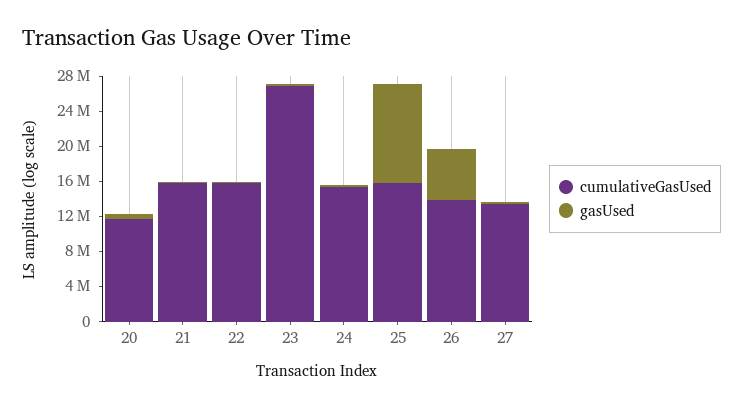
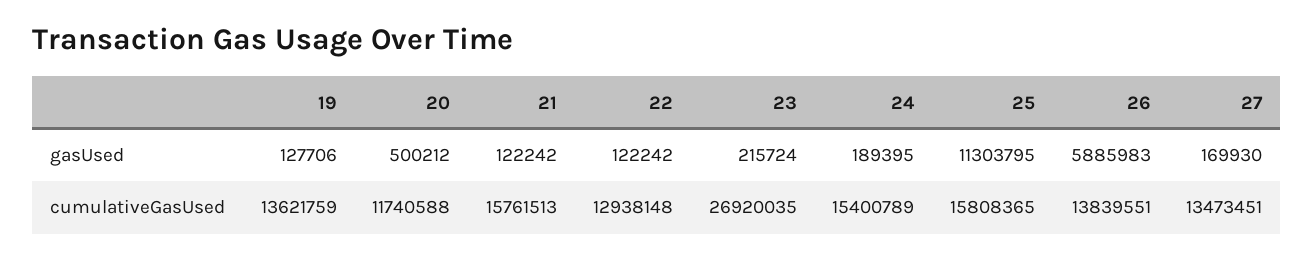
cumulativeGasUsed, 22: 16000000 -> 12938148
gasUsed, 19: none -> 127706
cumulativeGasUsed, 19: none -> 13621759

